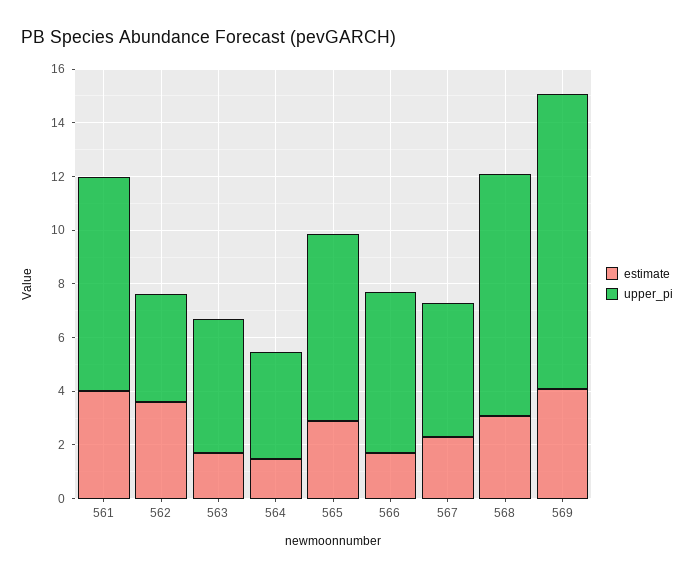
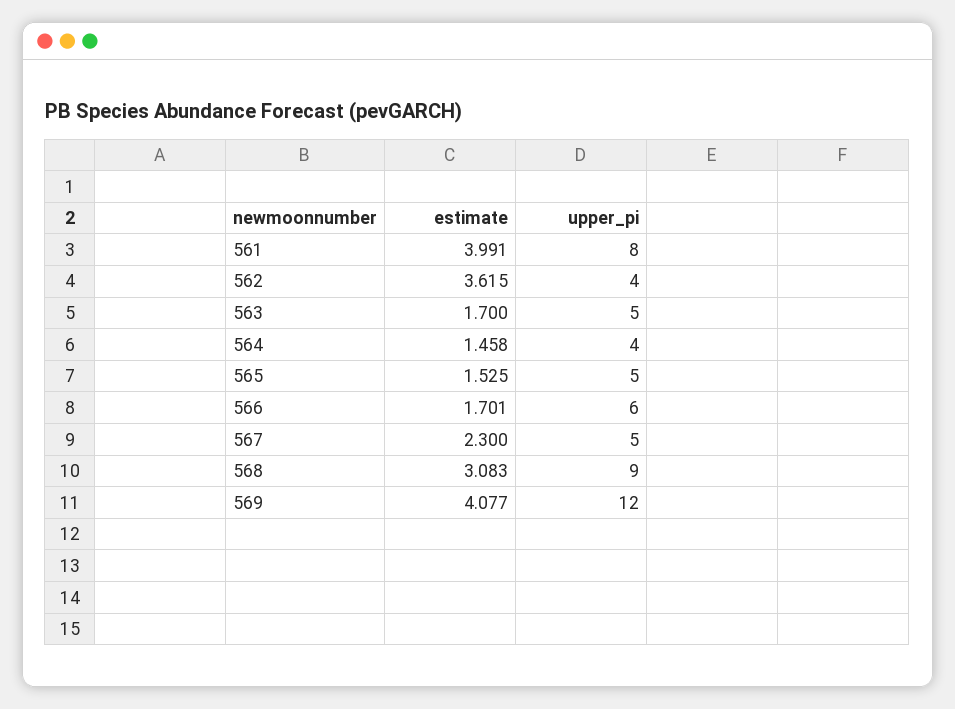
estimate, 565: 3 -> 1.525
upper_pi, 565: 7 -> 5
upper_pi, 569: 11 -> 12

